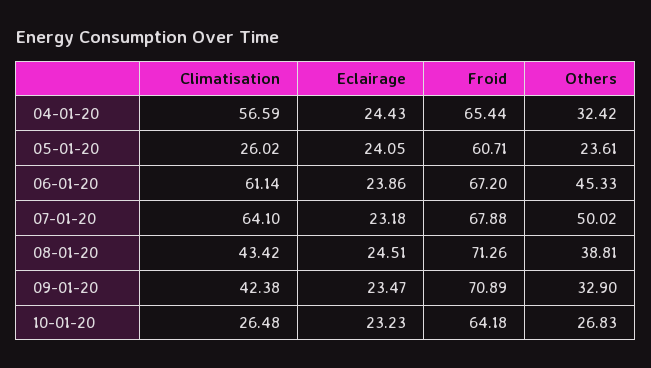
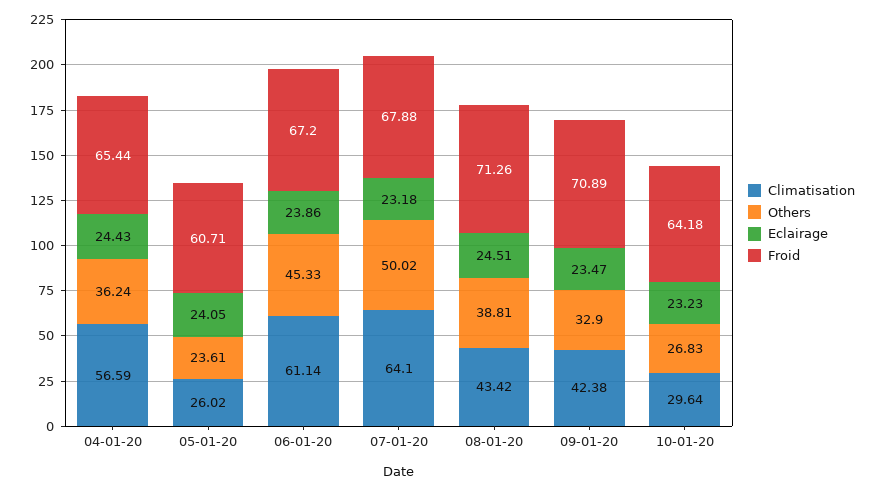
Others, 04-01-20: 32.42 -> 36.24
Climatisation, 10-01-20: 26.48 -> 29.64

